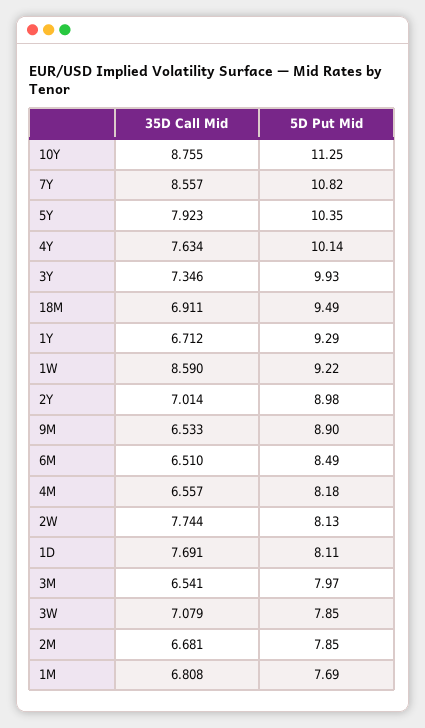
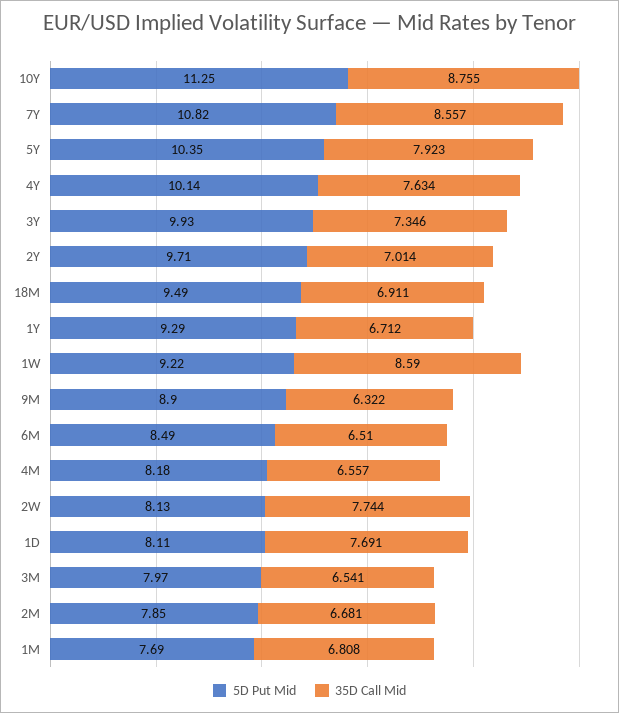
5D Put Mid, 2Y: 8.98 -> 9.71
35D Call Mid, 9M: 6.533 -> 6.322
35D Call Mid, 3W: 7.079 -> none
5D Put Mid, 3W: 7.85 -> none

